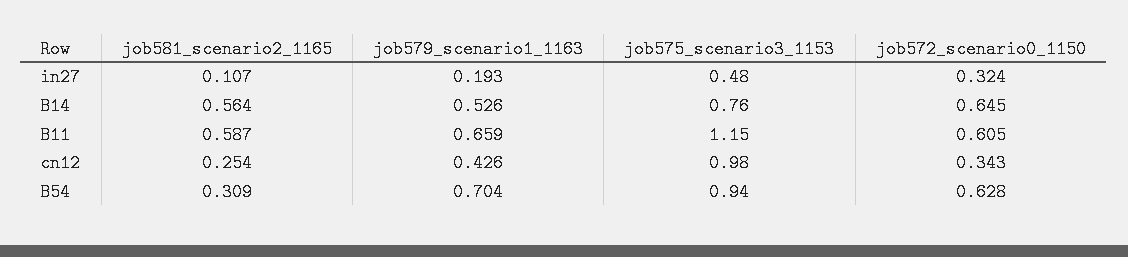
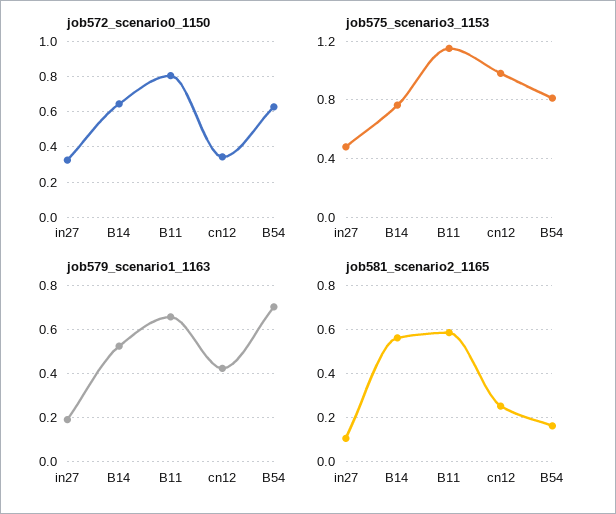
job572_scenario0_1150, B11: 0.605 -> 0.8
job581_scenario2_1165, B54: 0.309 -> 0.15
job575_scenario3_1153, B54: 0.94 -> 0.8

